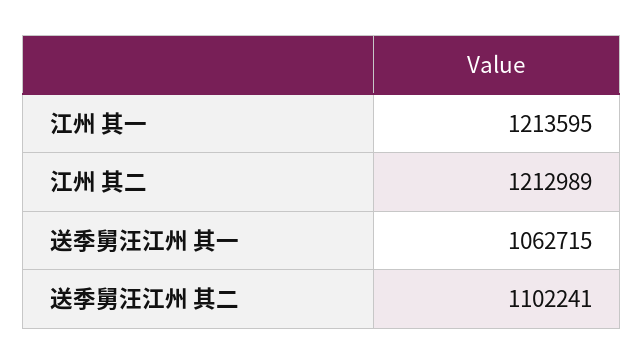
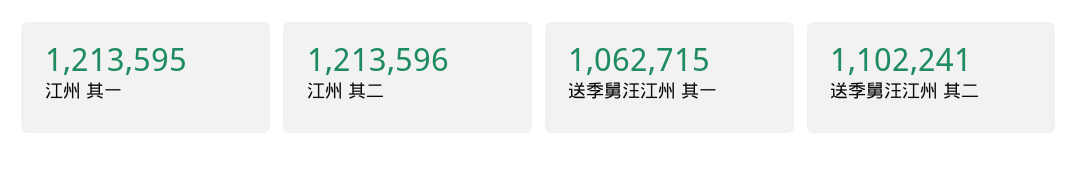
江州 其二: 1212989 -> 1213596

